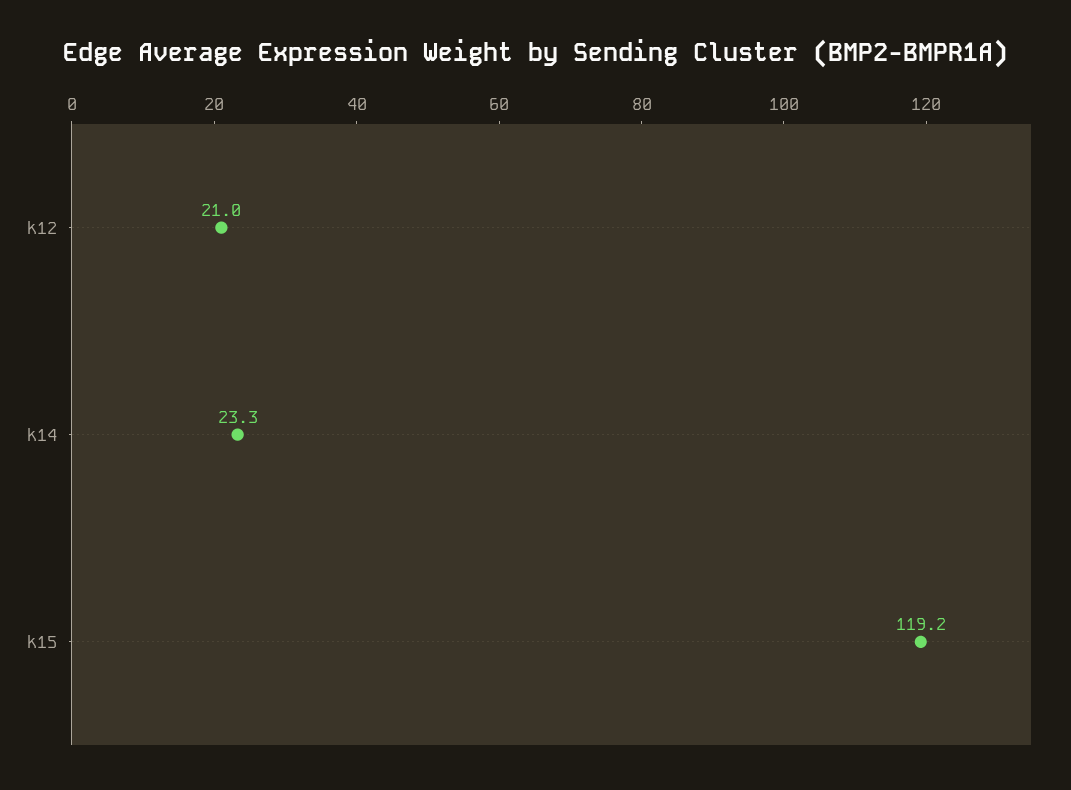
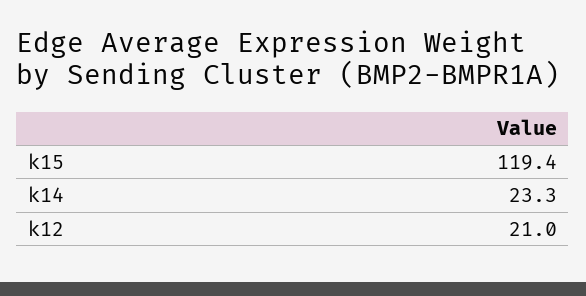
k15: 119.2 -> 119.4

